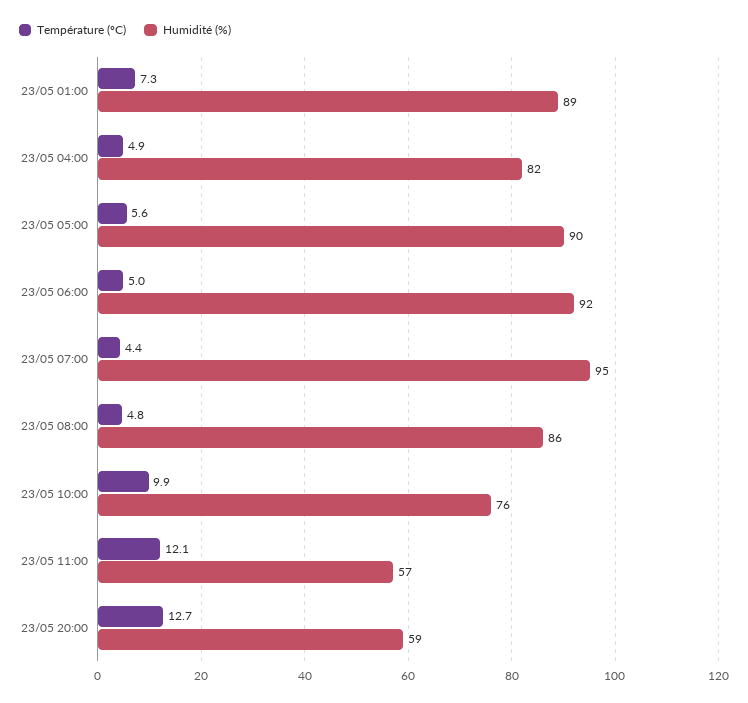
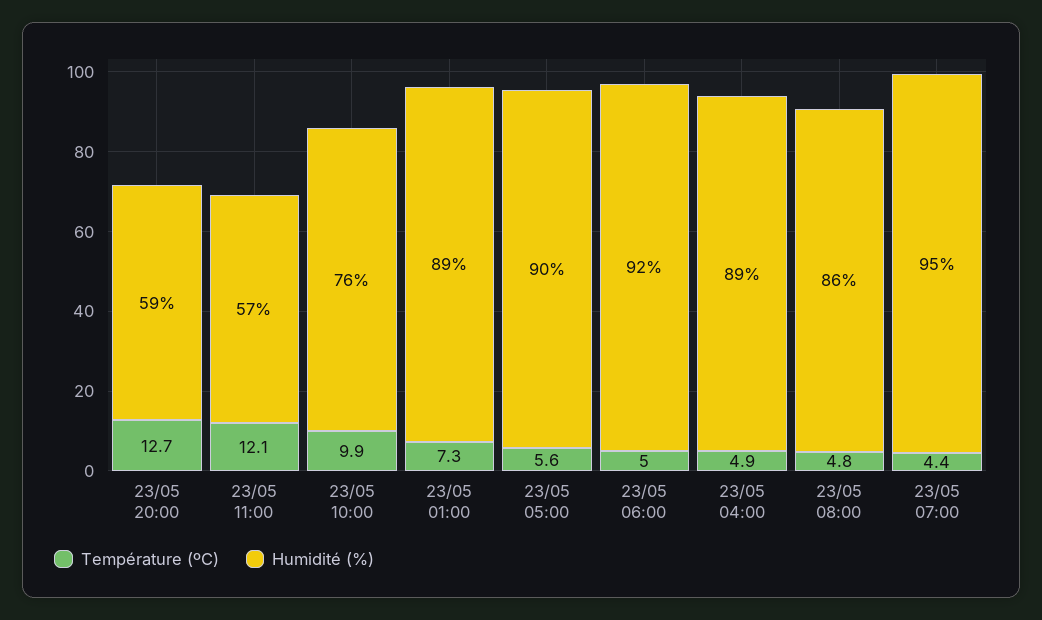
Humidité (%), 23/05 04:00: 82 -> 89

